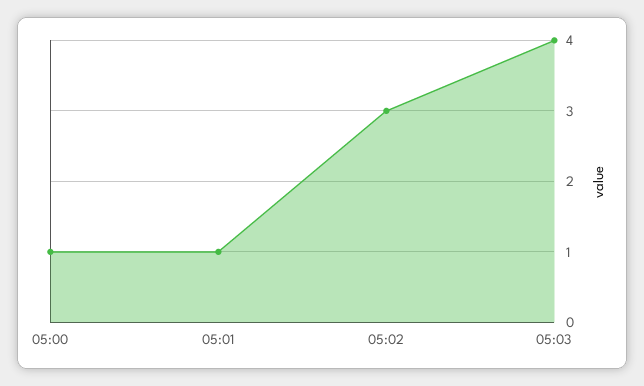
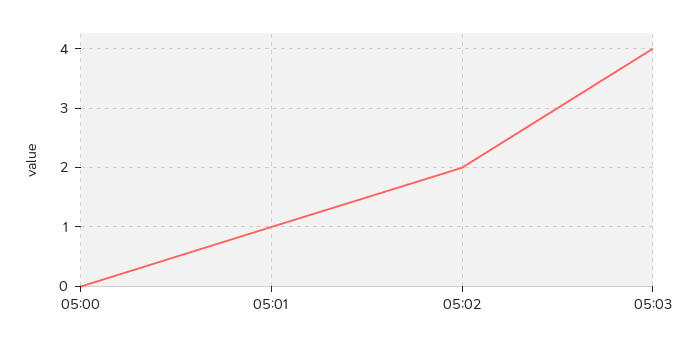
05:00: 1 -> 0
05:02: 3 -> 2

